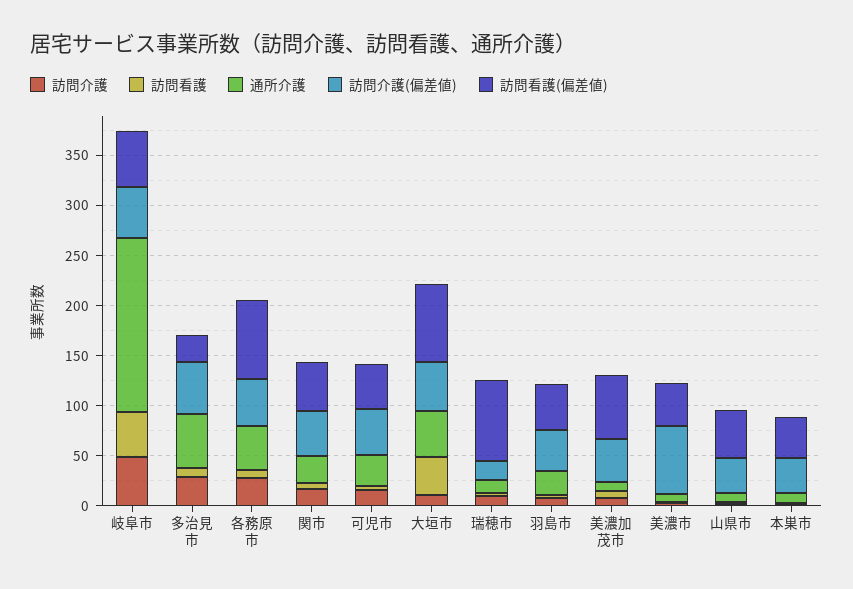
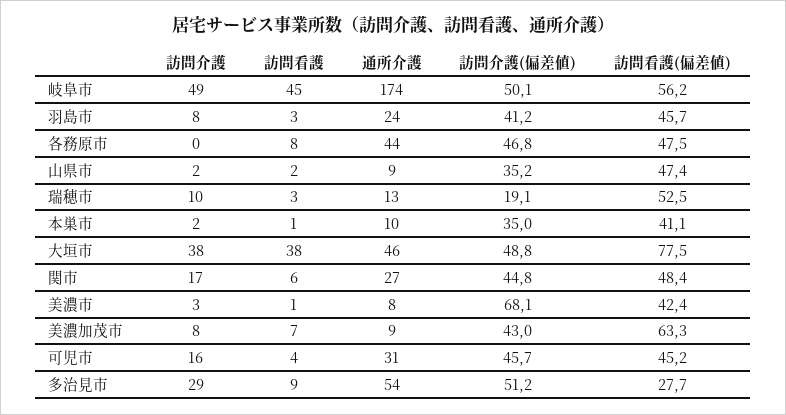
訪問介護, 各務原市: 30 -> 0
訪問看護(偏差値), 各務原市: 80 -> 47.5
訪問介護, 大垣市: 10 -> 38
訪問看護(偏差値), 瑞穂市: 80 -> 52.5

